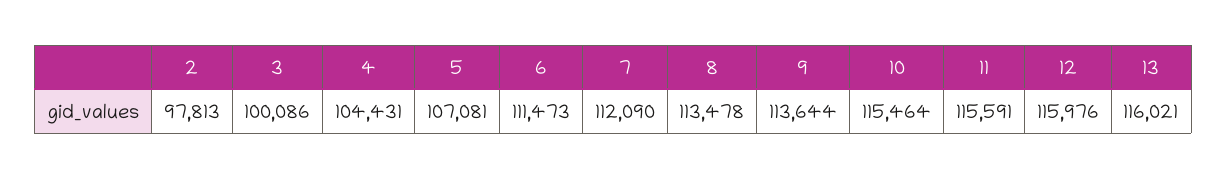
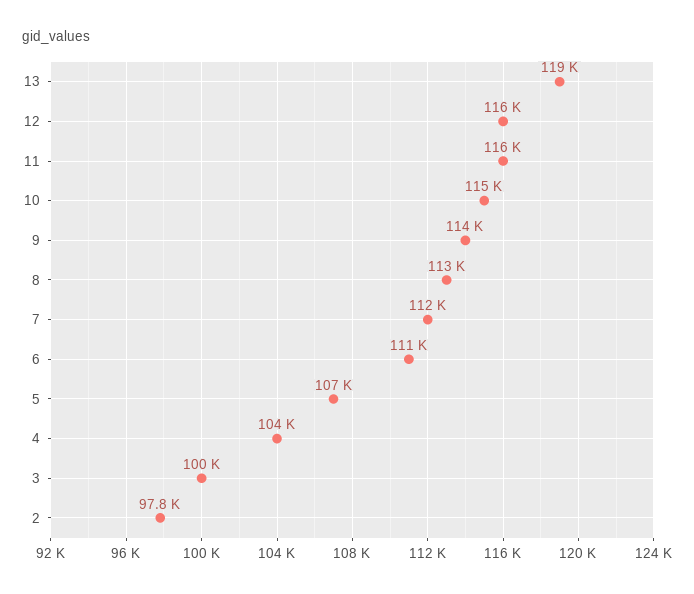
13: 116021 -> 119000

